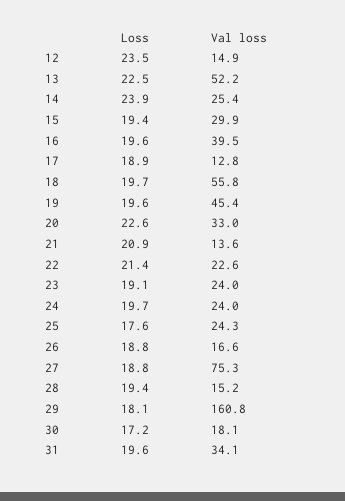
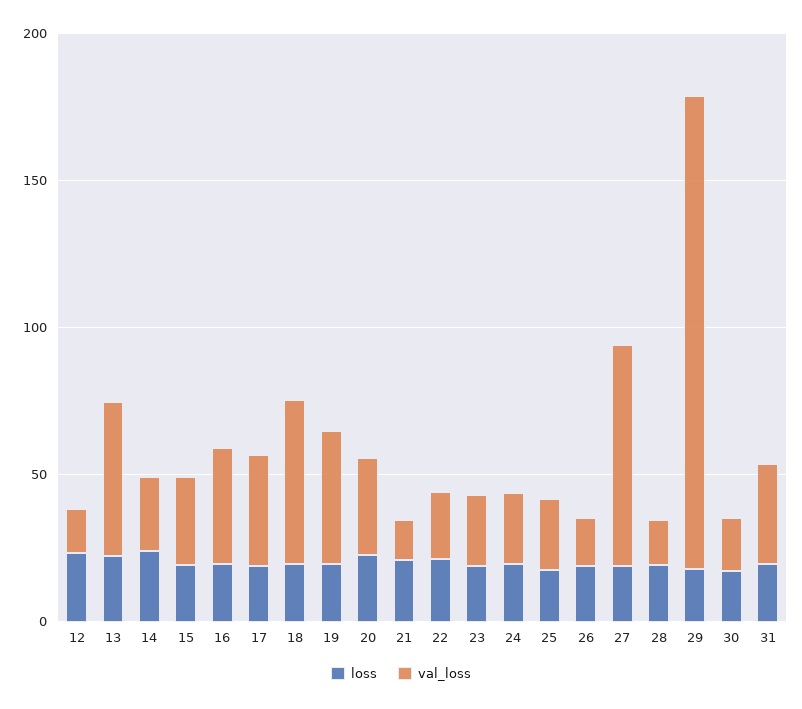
Val loss, 17: 12.8 -> 40

